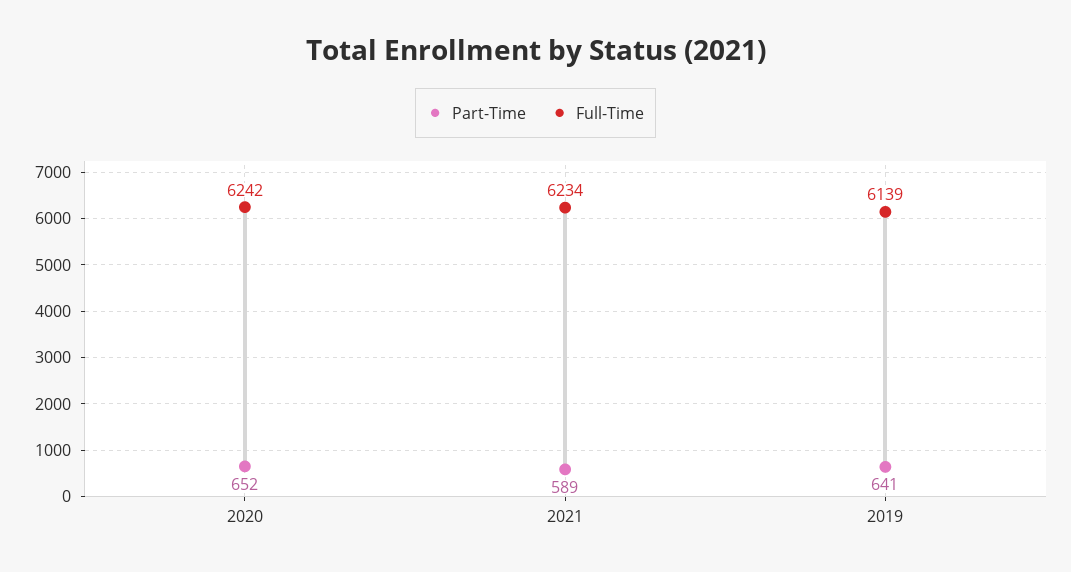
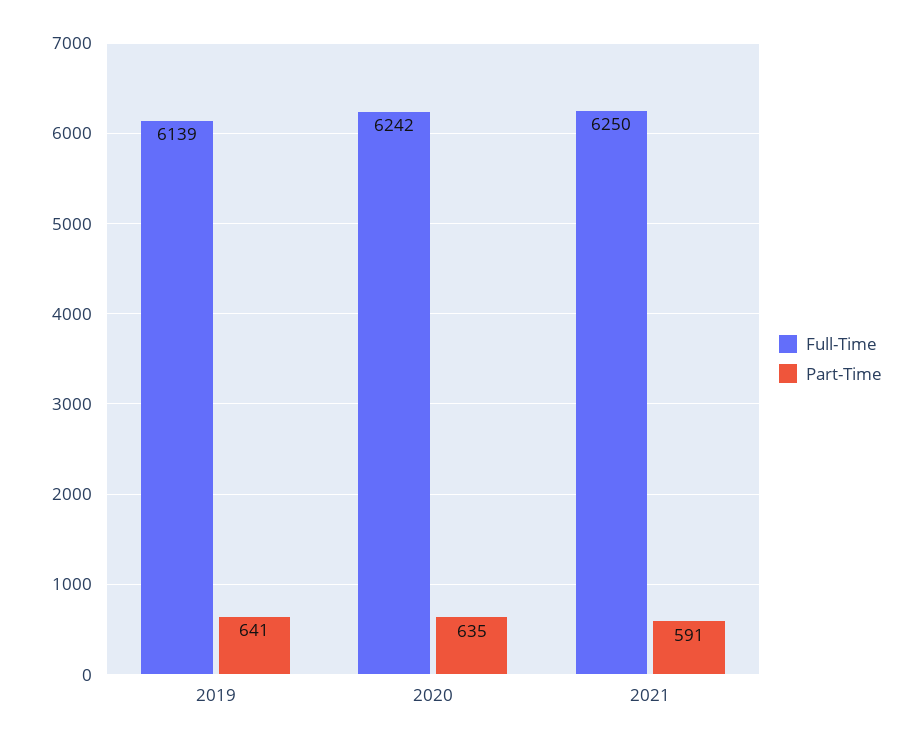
Part-Time, 2020: 652 -> 635
Part-Time, 2021: 589 -> 591
Full-Time, 2021: 6234 -> 6250

